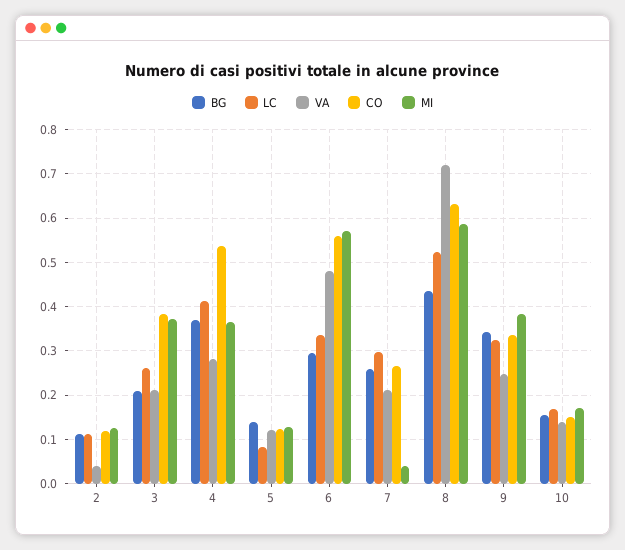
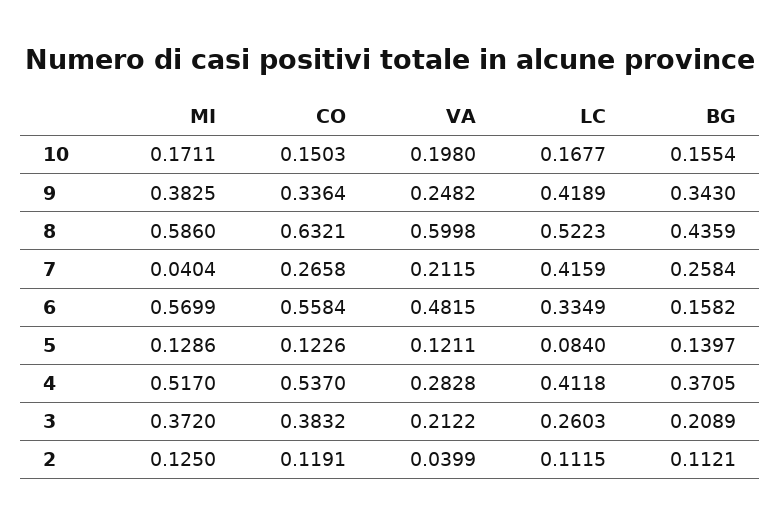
MI, 4: 0.36 -> 0.517
BG, 6: 0.3 -> 0.1582
LC, 7: 0.3 -> 0.4159
VA, 8: 0.72 -> 0.5998
LC, 9: 0.32 -> 0.4189
VA, 10: 0.14 -> 0.198

